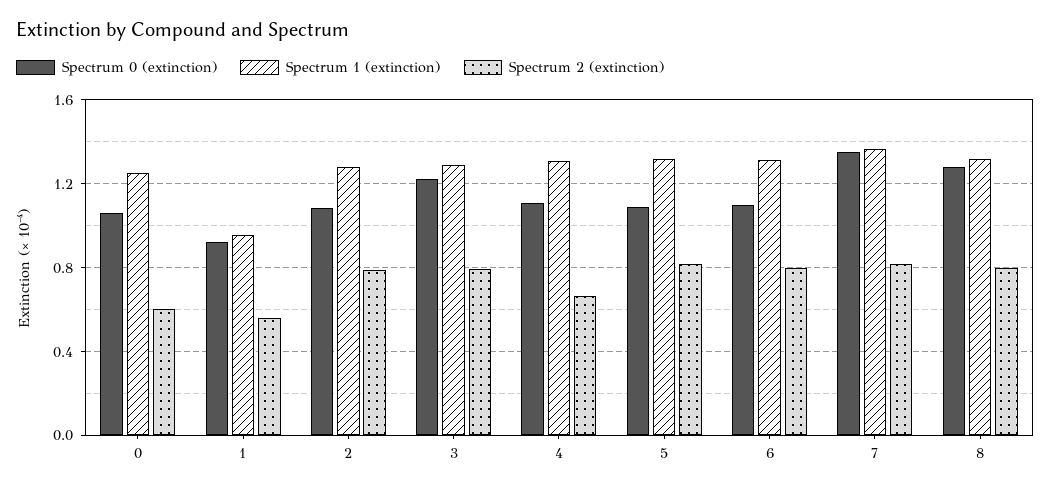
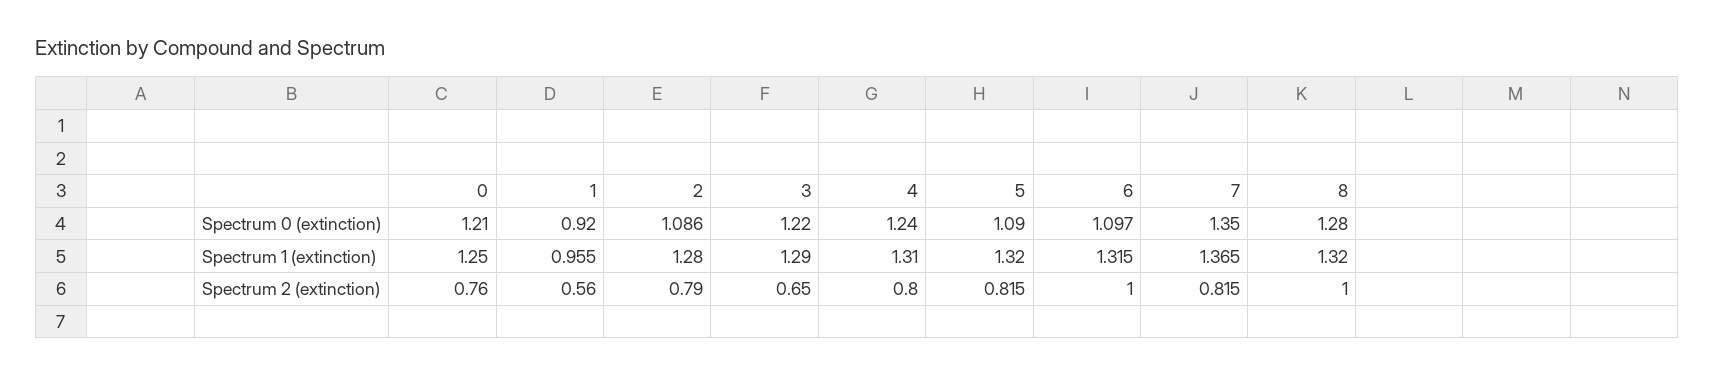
Spectrum 0 (extinction), 0: 1.05 -> 1.21
Spectrum 2 (extinction), 0: 0.6 -> 0.76
Spectrum 2 (extinction), 3: 0.8 -> 0.65
Spectrum 0 (extinction), 4: 1.1 -> 1.24
Spectrum 2 (extinction), 4: 0.65 -> 0.8
Spectrum 2 (extinction), 6: 0.8 -> 1
Spectrum 2 (extinction), 8: 0.8 -> 1

